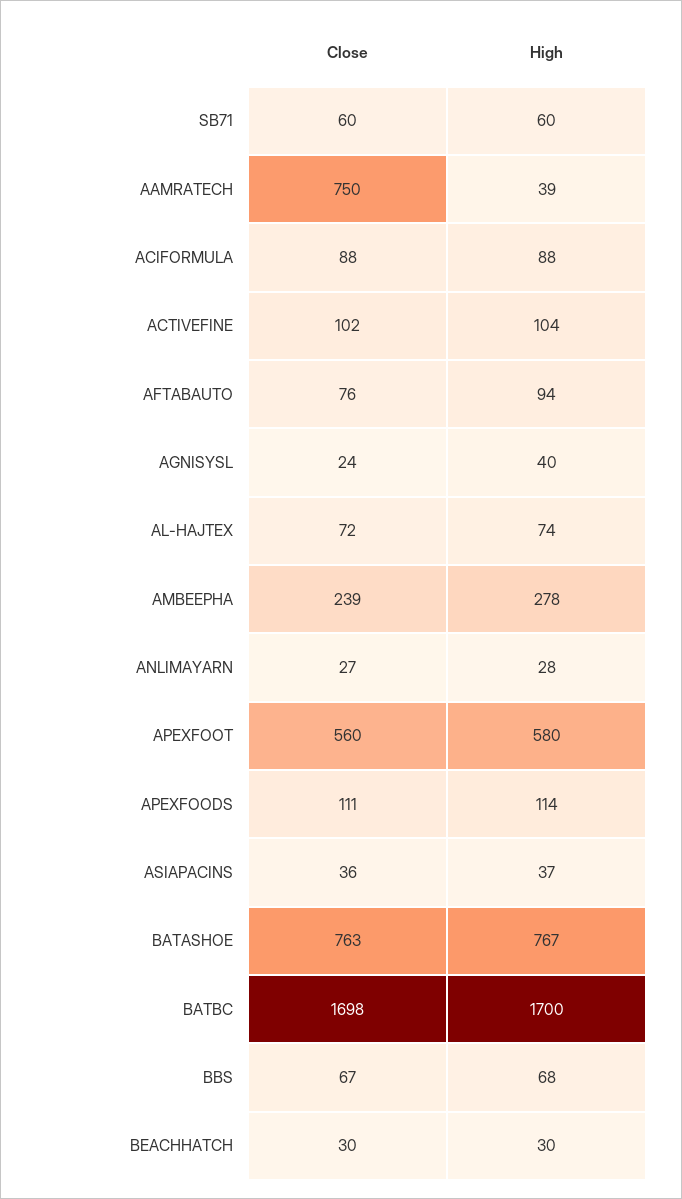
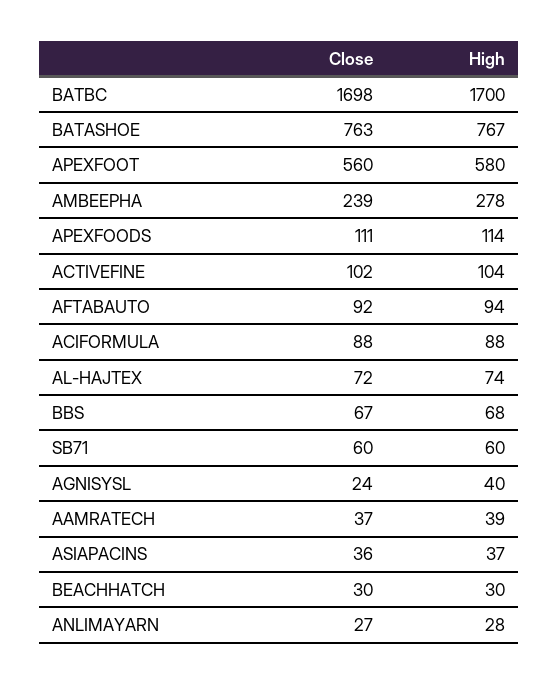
Close, AAMRATECH: 750 -> 37
Close, AFTABAUTO: 76 -> 92

